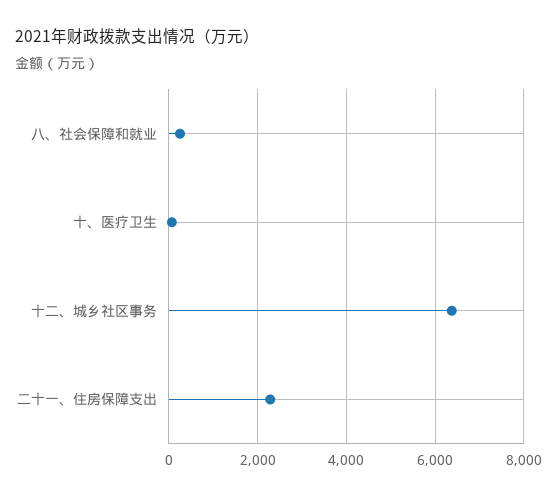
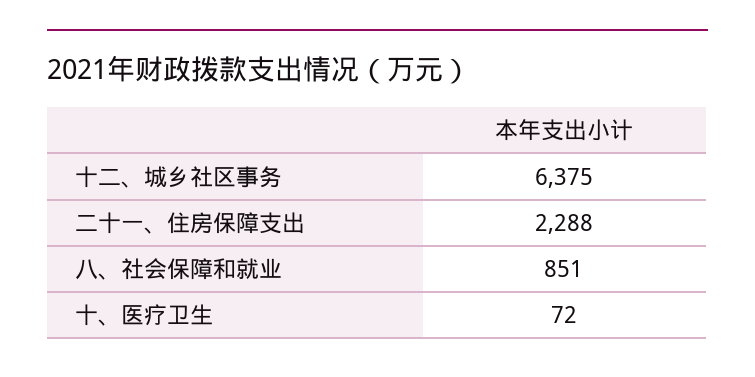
八、社会保障和就业: 200 -> 851

